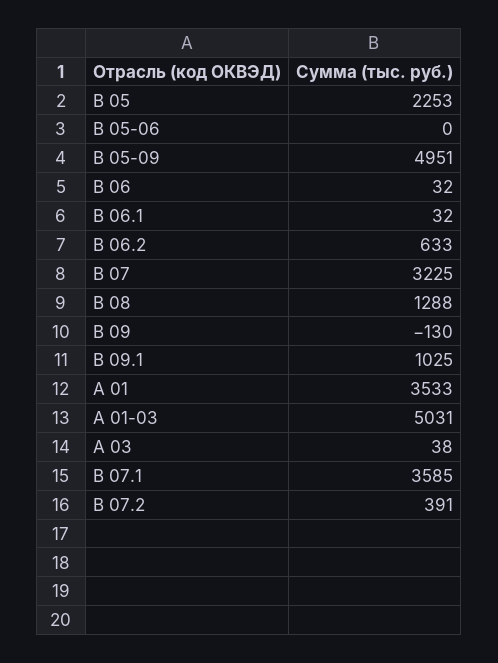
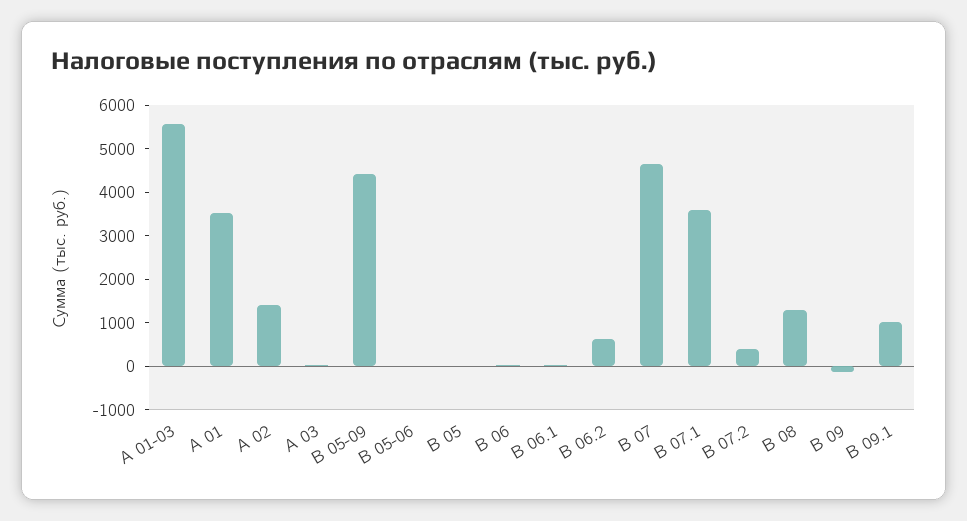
B 05: 2253 -> 0
B 05-09: 4951 -> 4400
B 07: 3225 -> 4600
А 01-03: 5031 -> 5600
А 02: none -> 1400

